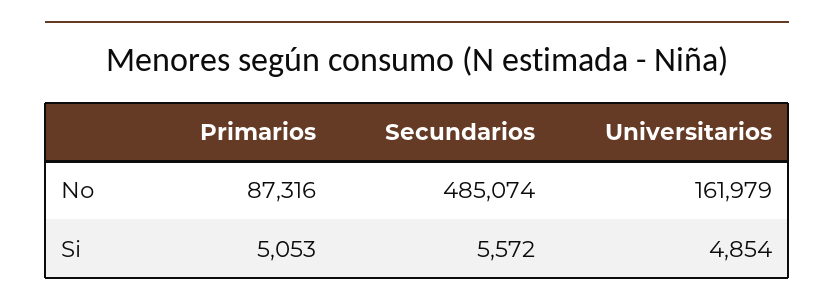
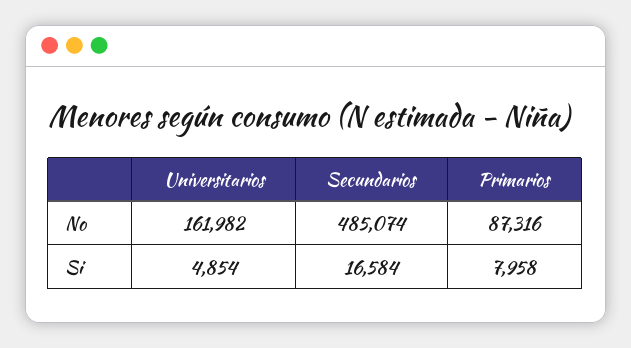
Universitarios, No: 161979 -> 161982
Primarios, Si: 5053 -> 7958
Secundarios, Si: 5572 -> 16584

